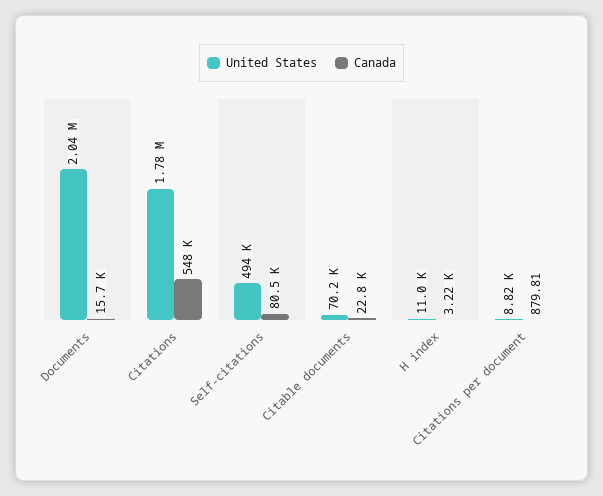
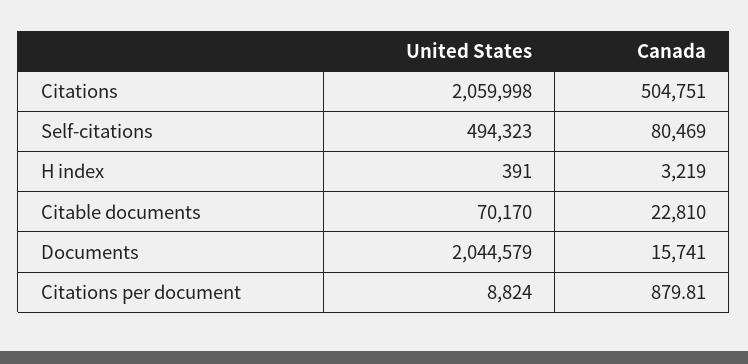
United States, Citations: 1780000 -> 2059998
Canada, Citations: 548000 -> 504751
United States, H index: 11000 -> 391

